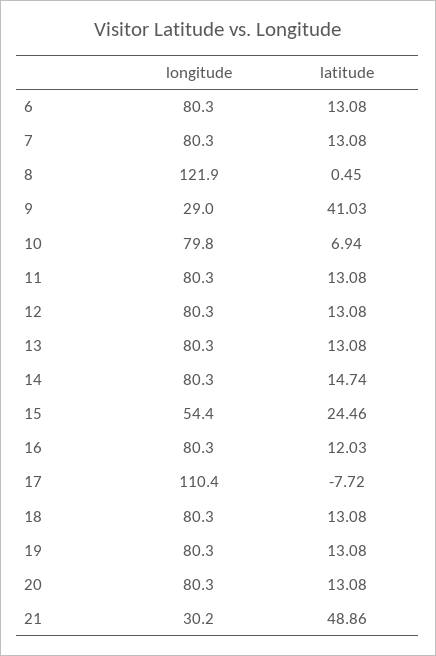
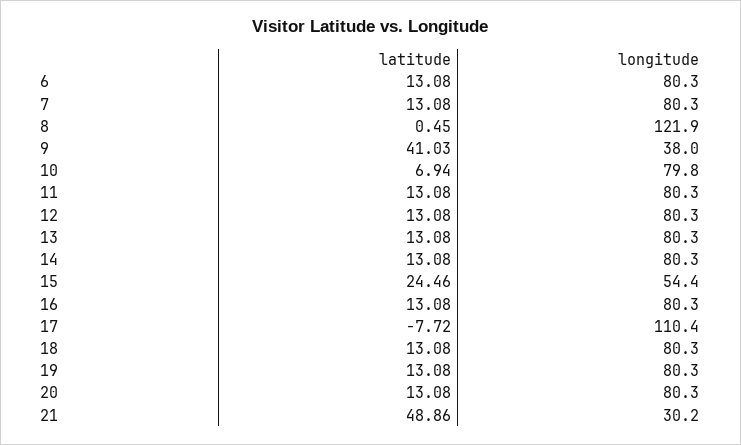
longitude, 9: 29 -> 38
latitude, 14: 14.74 -> 13.08
latitude, 16: 12.03 -> 13.08

